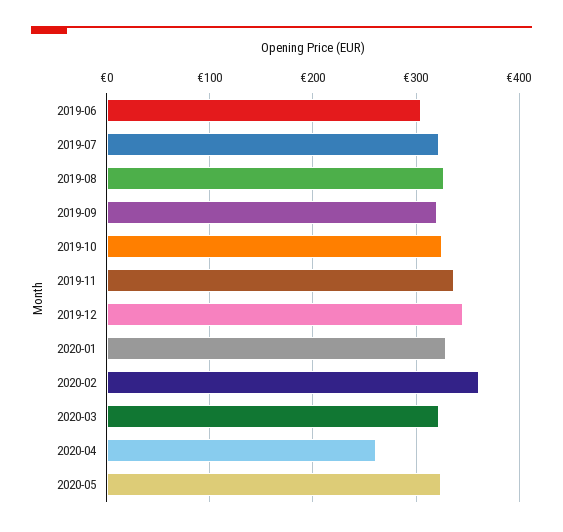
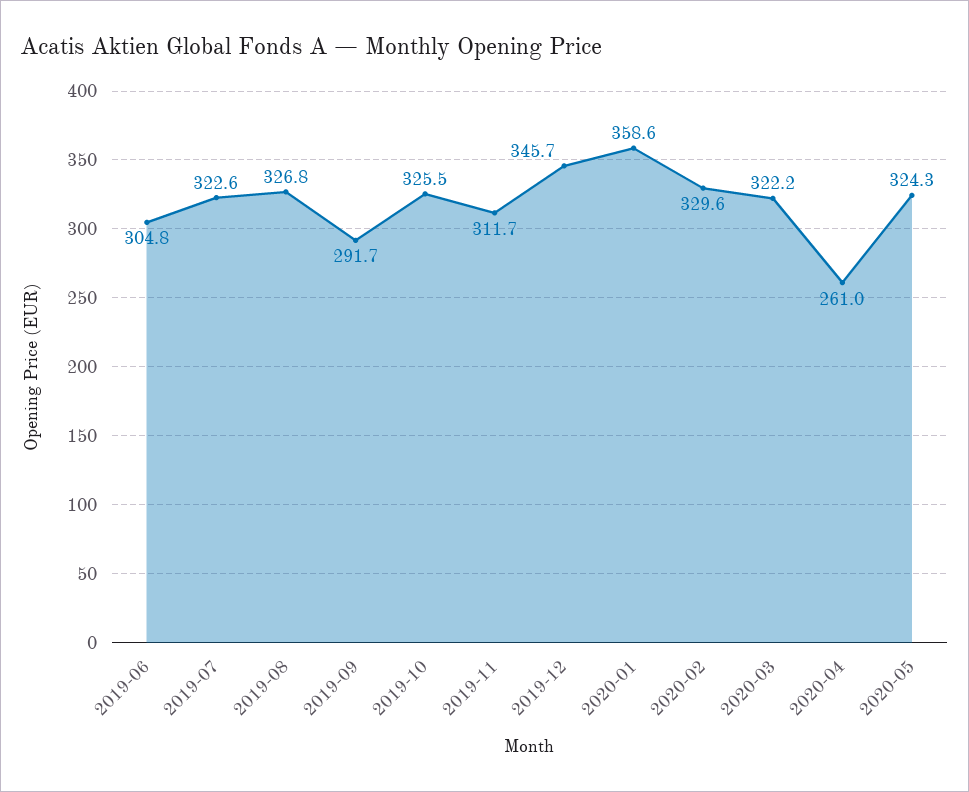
2019-09: 320 -> 291.7
2019-11: 340 -> 311.7
2020-01: 330 -> 358.6
2020-02: 360 -> 329.6

